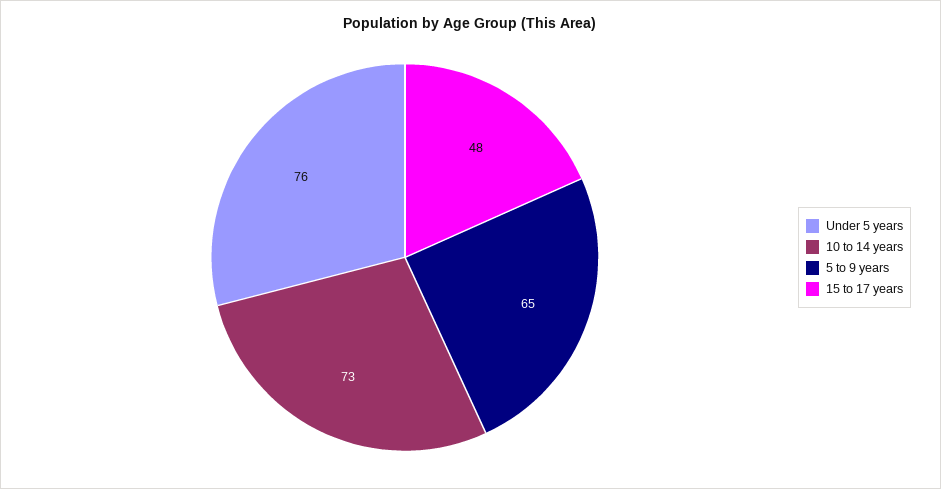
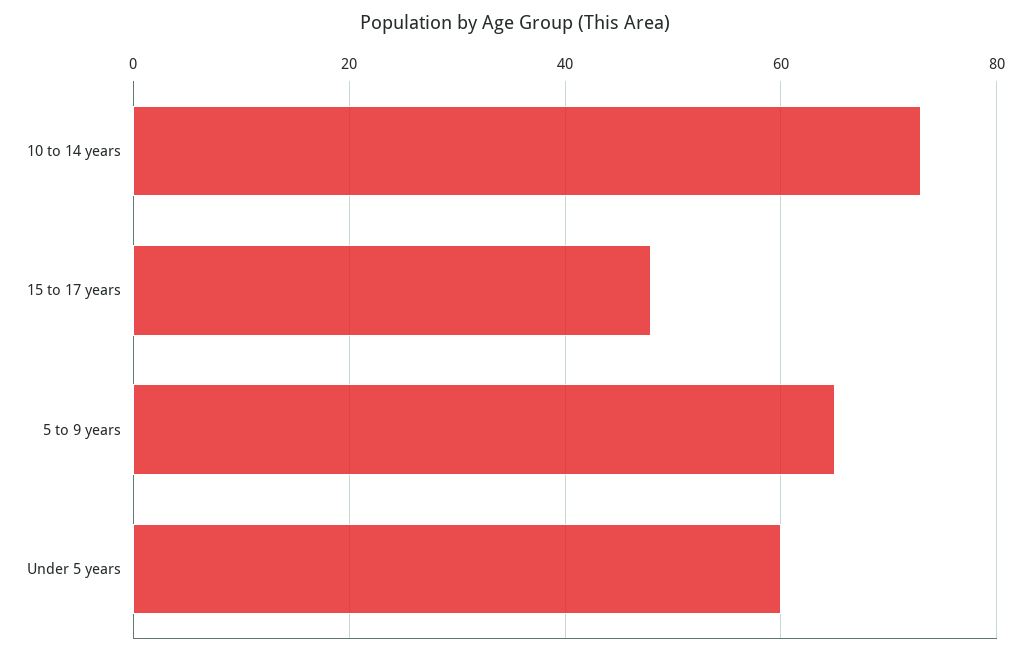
Under 5 years: 76 -> 60

